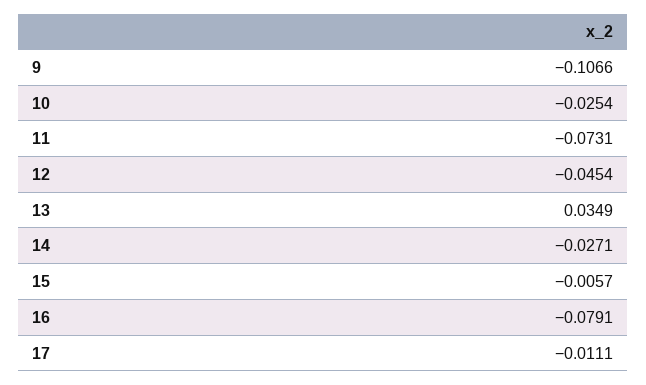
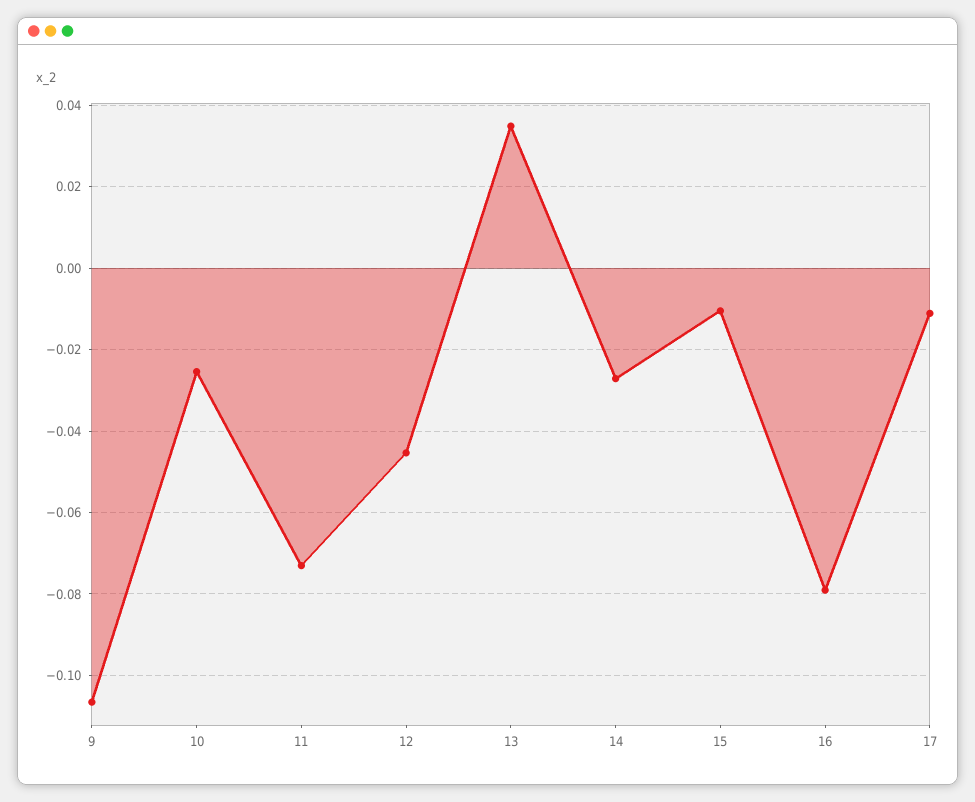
15: -0.0057 -> -0.01

